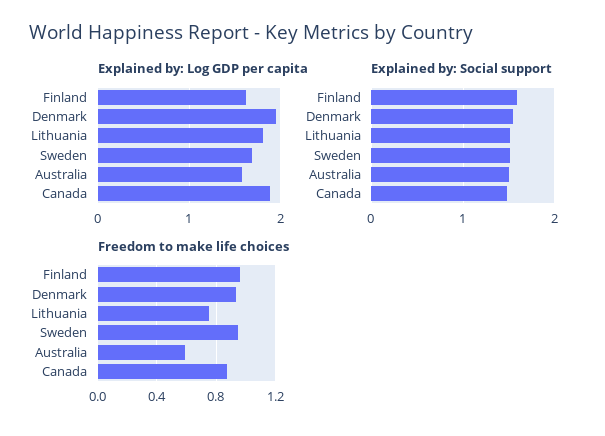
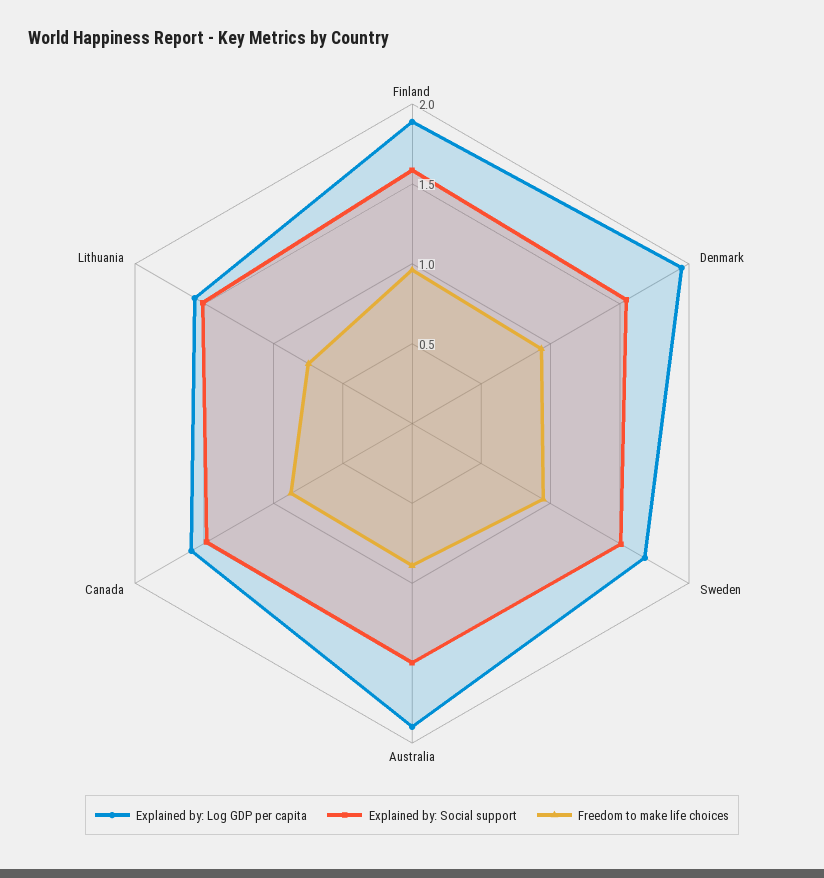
Explained by: Log GDP per capita, Finland: 1.6 -> 1.9
Explained by: Log GDP per capita, Lithuania: 1.8 -> 1.6
Explained by: Log GDP per capita, Australia: 1.6 -> 1.9
Explained by: Log GDP per capita, Canada: 1.9 -> 1.6
Freedom to make life choices, Australia: 0.6 -> 0.9

